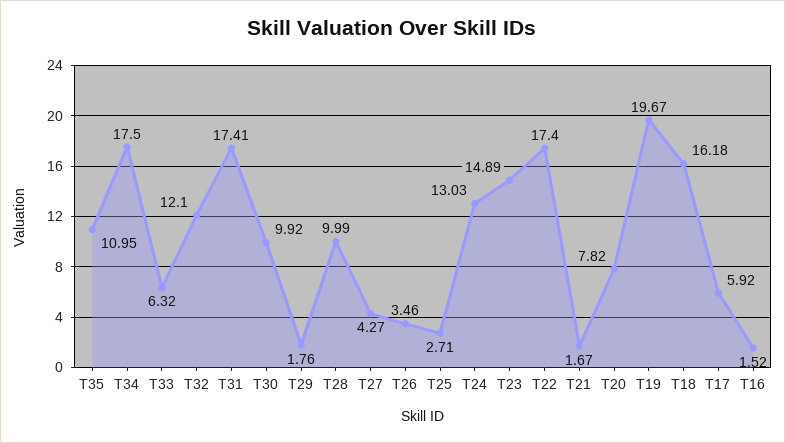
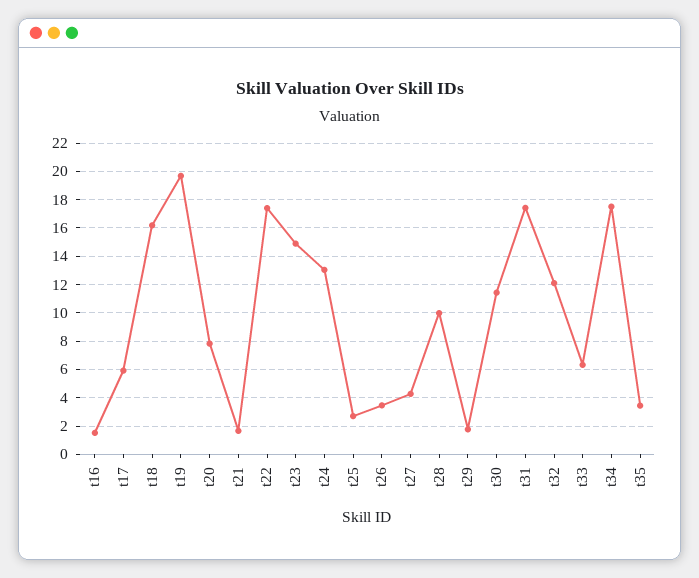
T35: 10.95 -> 3.5
T30: 9.92 -> 11.5

